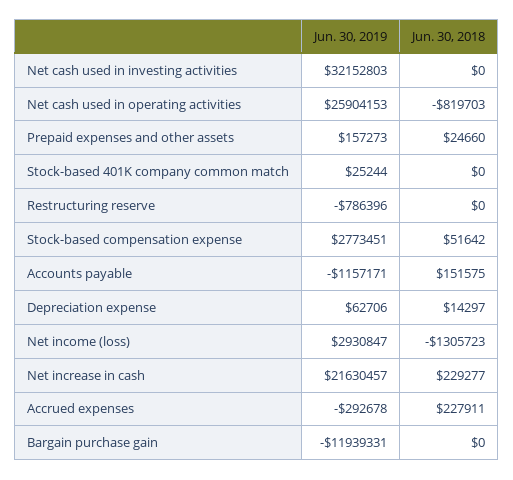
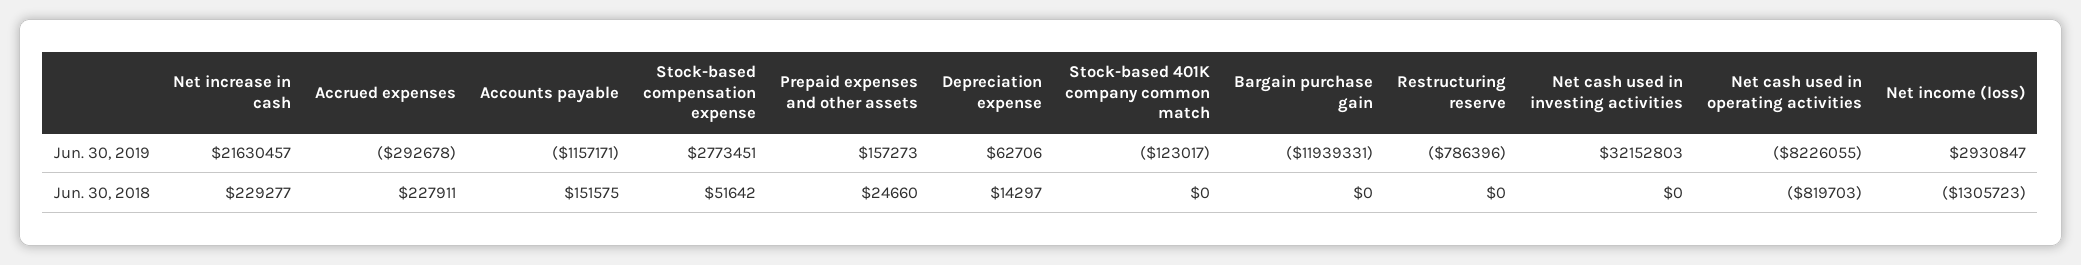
Jun. 30, 2019, Net cash used in operating activities: 25904153 -> -8226055
Jun. 30, 2019, Stock-based 401K company common match: 25244 -> -123017

